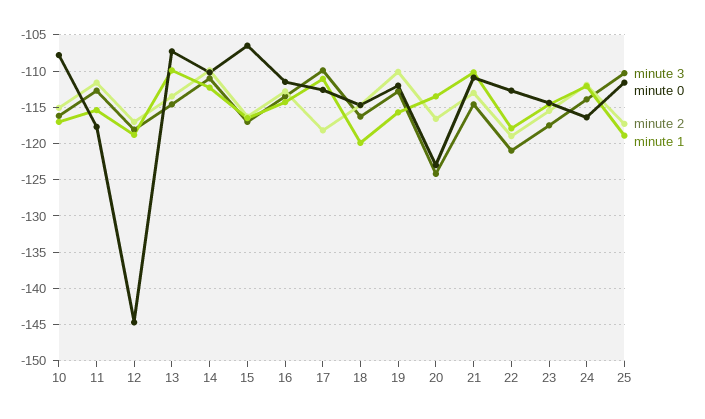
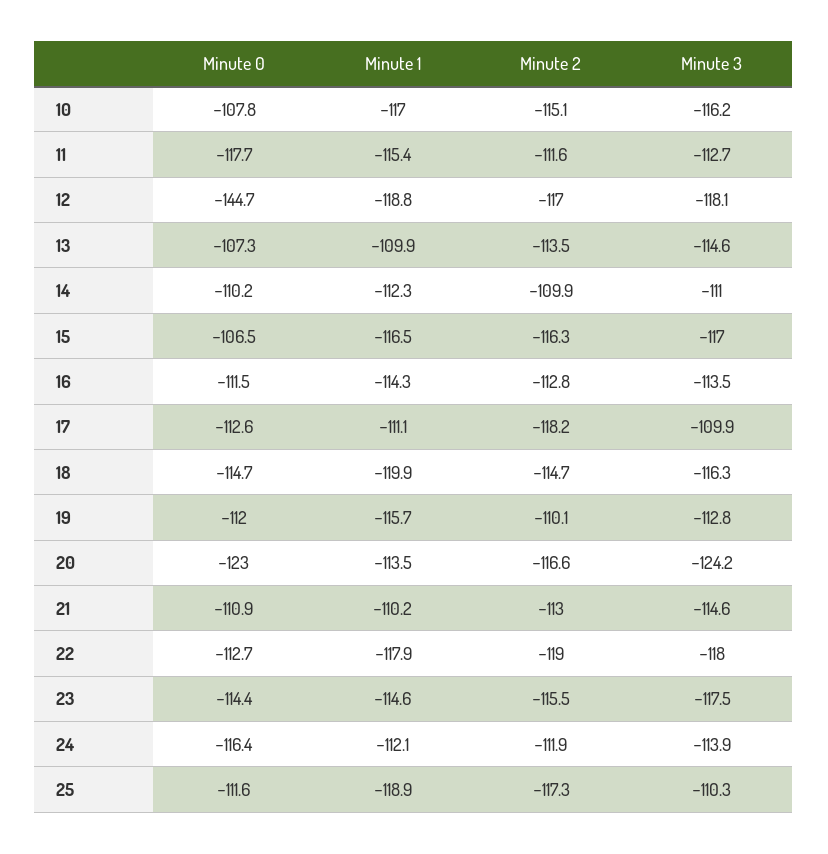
minute 3, 22: -121 -> -118

